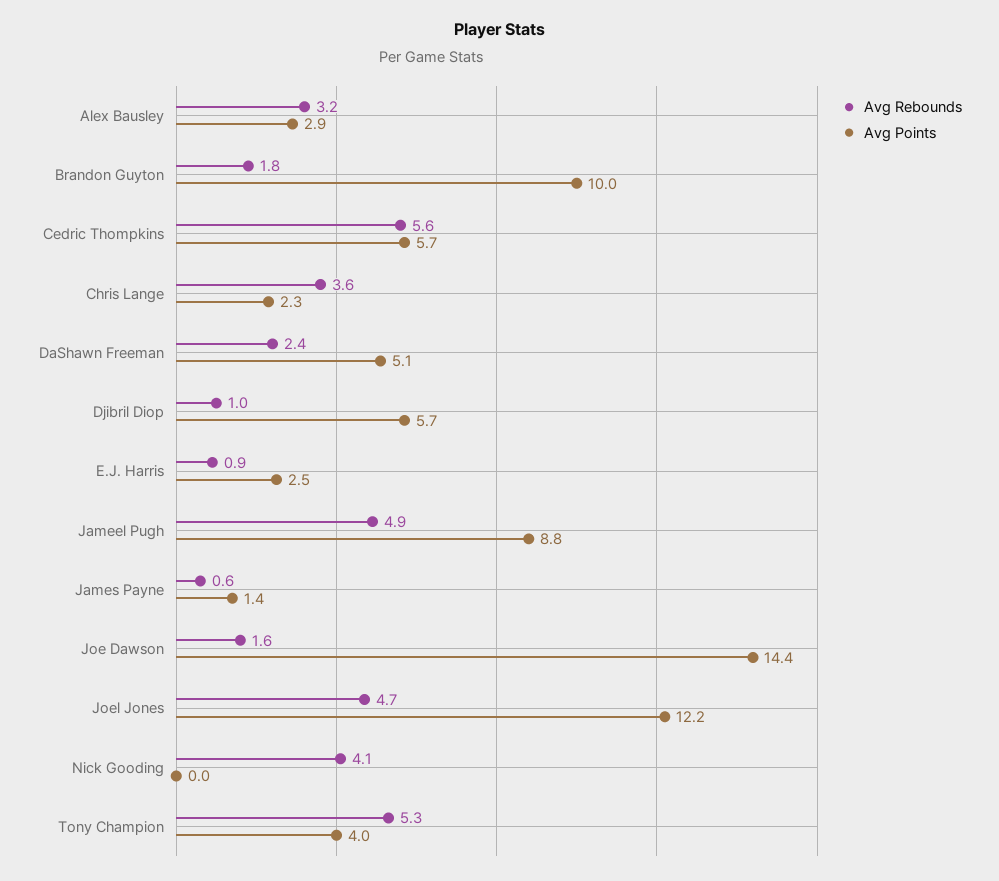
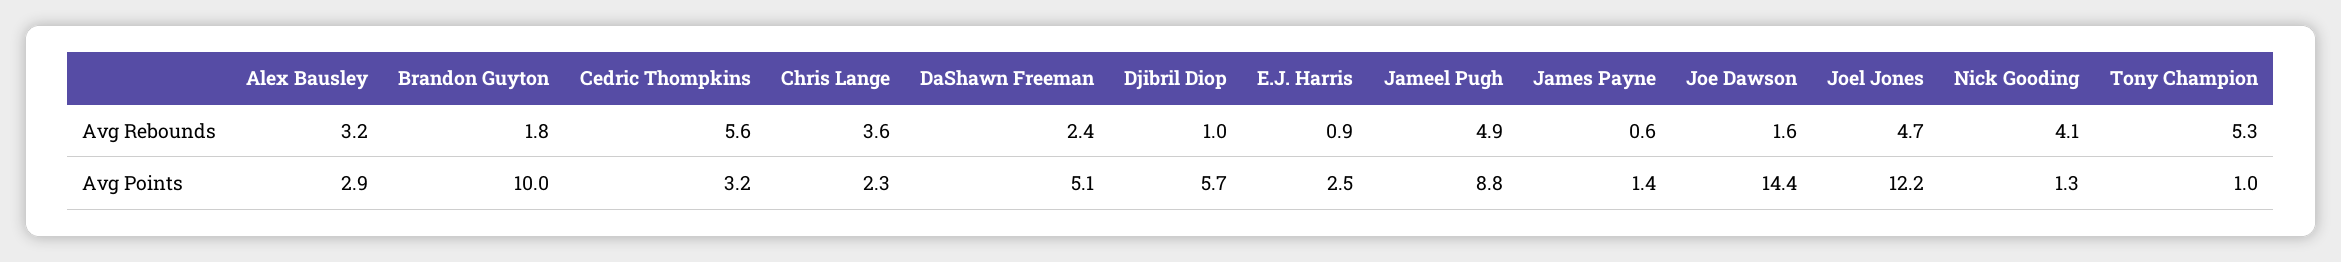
Avg Points, Cedric Thompkins: 5.7 -> 3.2
Avg Points, Nick Gooding: 0 -> 1.3
Avg Points, Tony Champion: 4 -> 1

